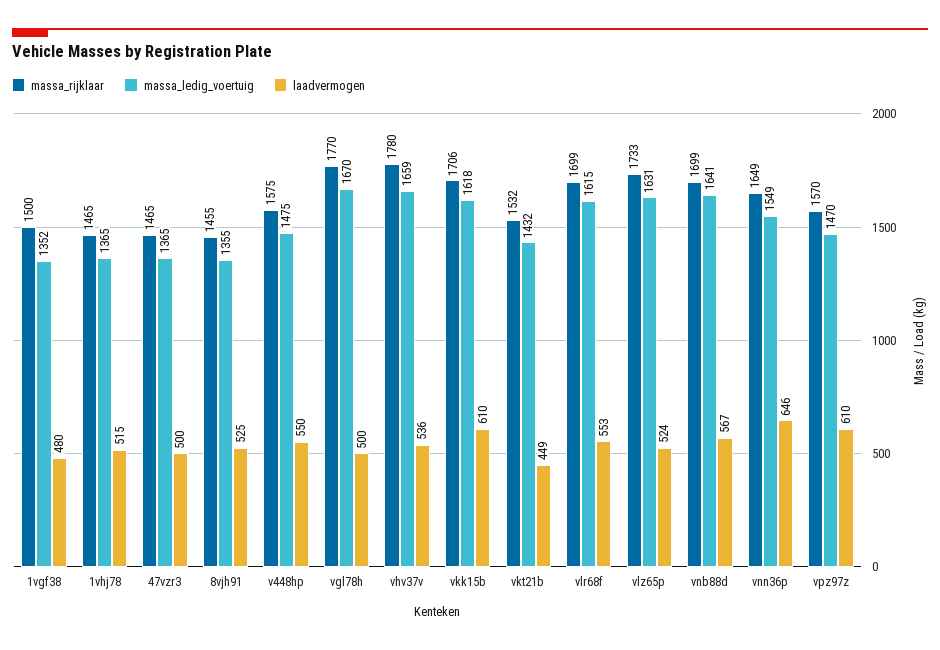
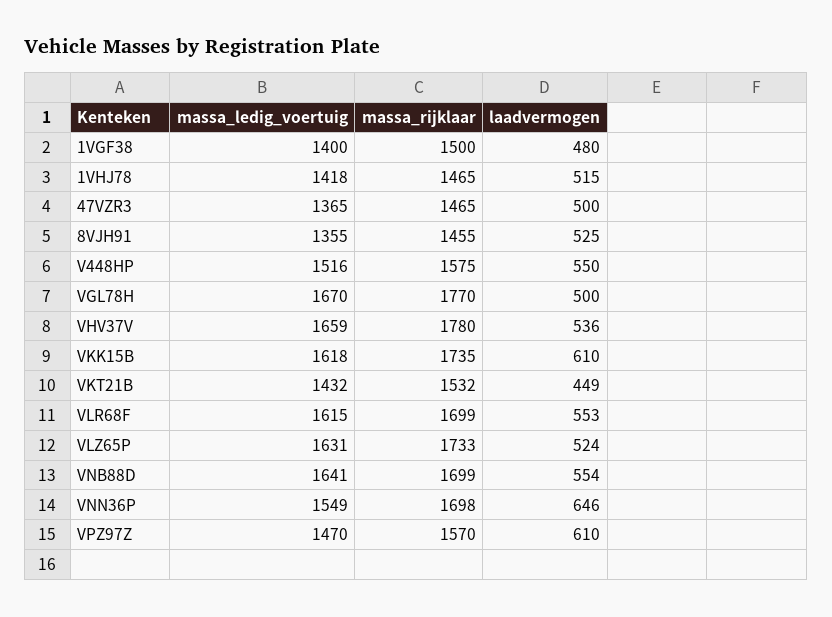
massa_ledig_voertuig, 1vgf38: 1352 -> 1400
massa_ledig_voertuig, 1vhj78: 1365 -> 1418
massa_ledig_voertuig, v448hp: 1475 -> 1516
massa_rijklaar, vkk15b: 1706 -> 1735
laadvermogen, vnb88d: 567 -> 554
massa_rijklaar, vnn36p: 1649 -> 1698

